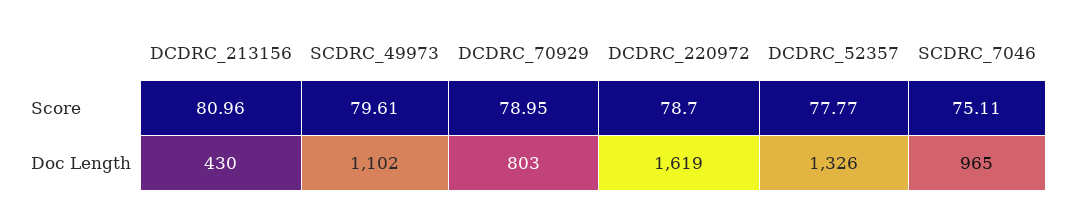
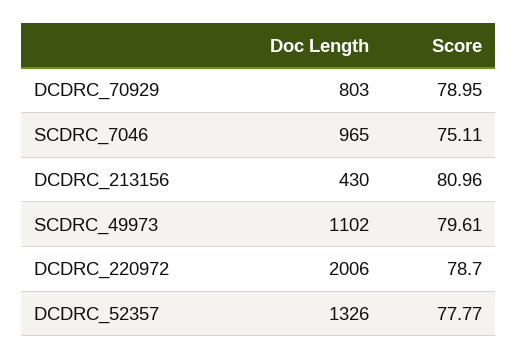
DCDRC_220972, Doc Length: 1619 -> 2006

